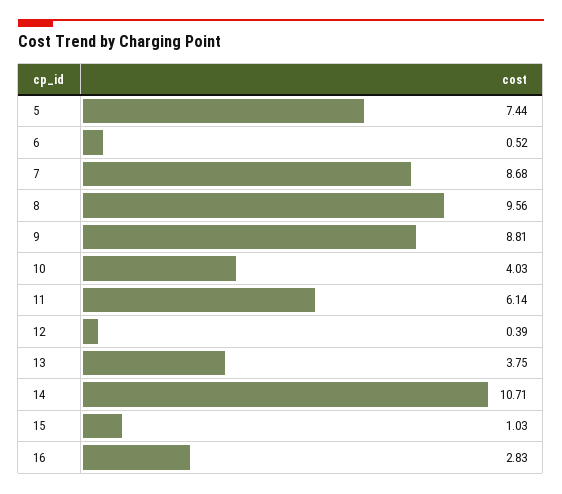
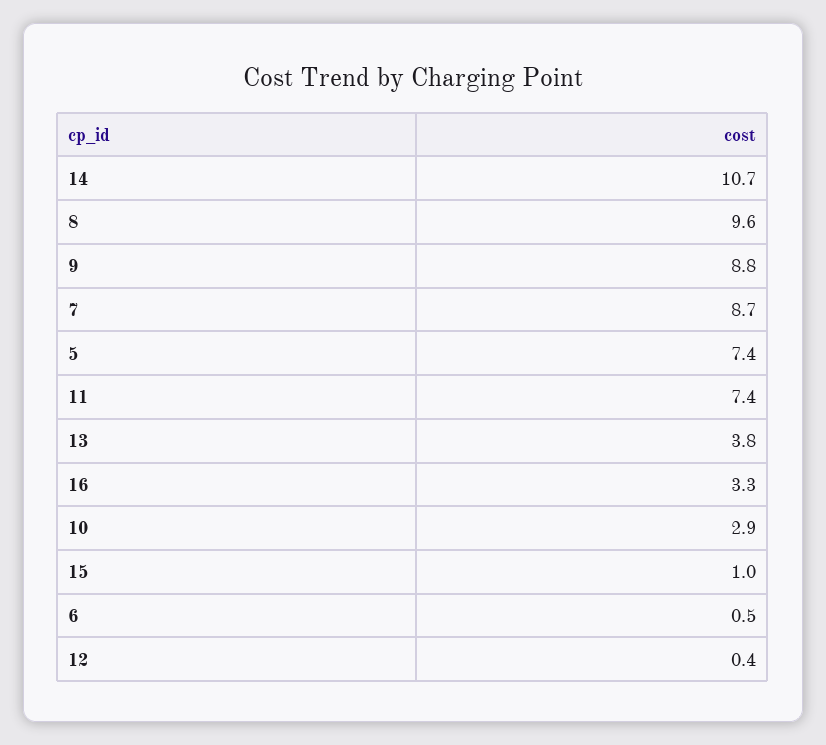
10: 4.03 -> 2.9
11: 6.14 -> 7.4
16: 2.83 -> 3.3

